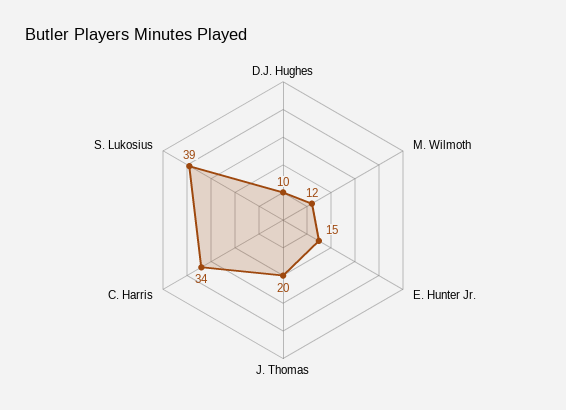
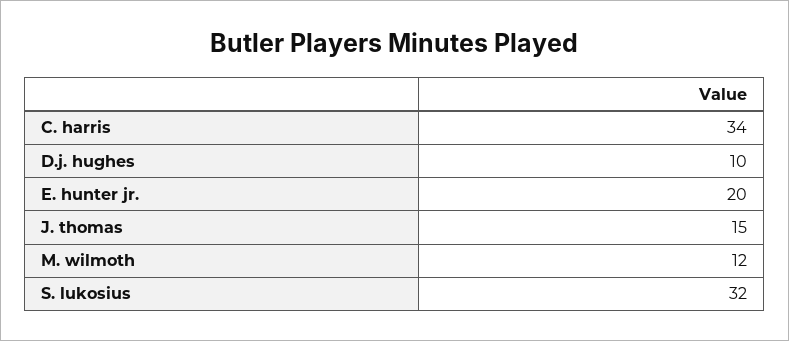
E. Hunter Jr.: 15 -> 20
J. Thomas: 20 -> 15
S. Lukosius: 39 -> 32

